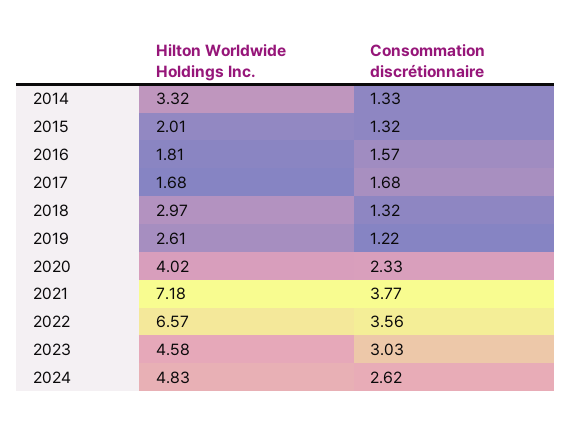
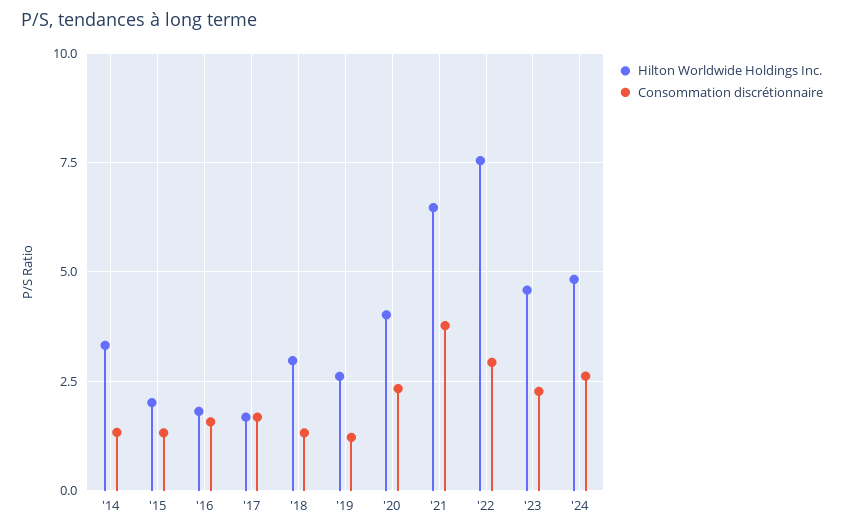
Hilton Worldwide Holdings Inc., 2021: 7.18 -> 6.5
Hilton Worldwide Holdings Inc., 2022: 6.57 -> 7.5
Consommation discrétionnaire, 2022: 3.56 -> 3
Consommation discrétionnaire, 2023: 3.03 -> 2.25

